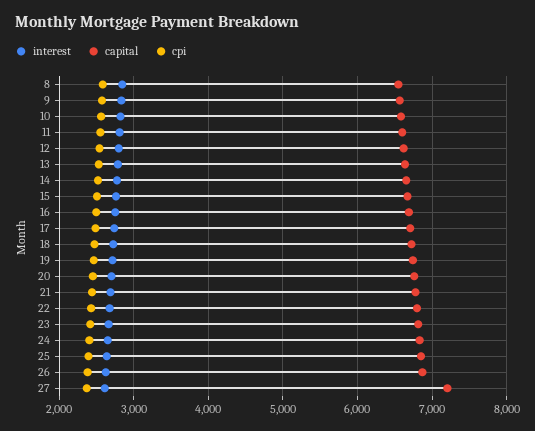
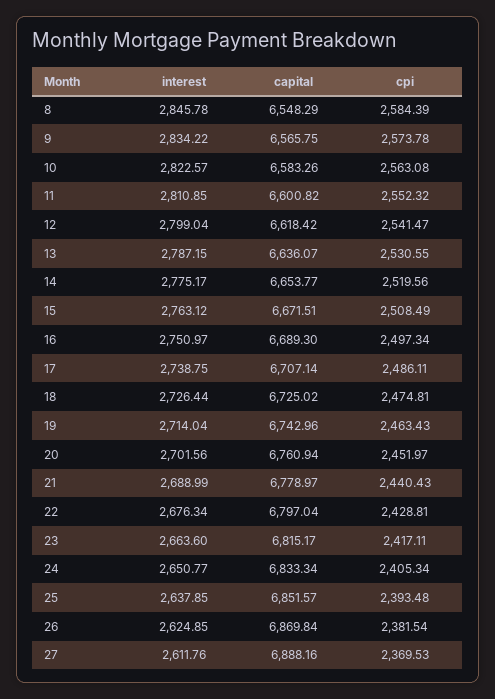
capital, 27: 7200 -> 6888.16

